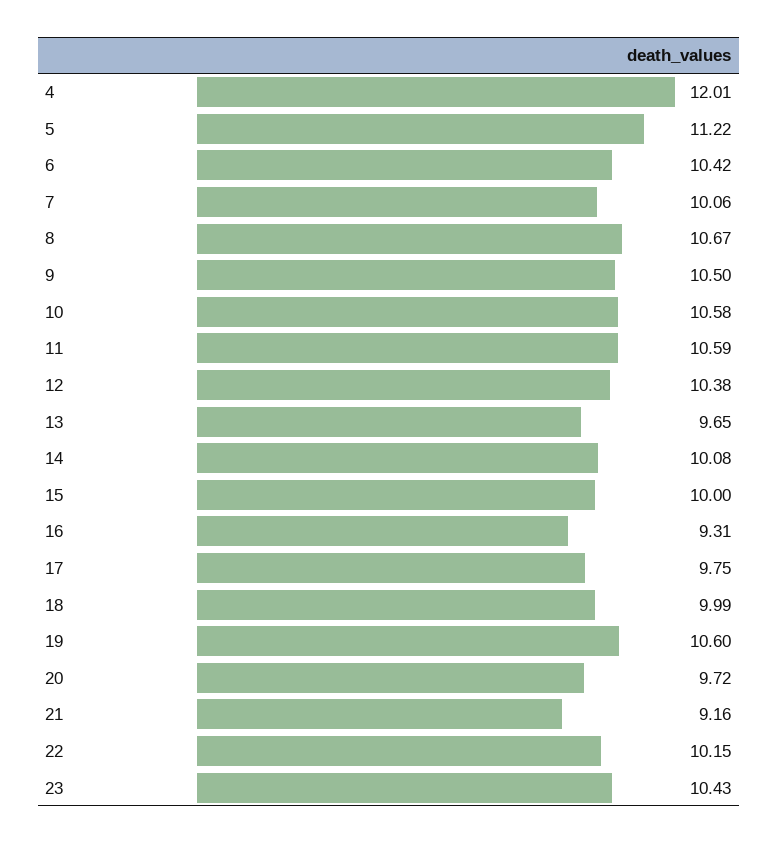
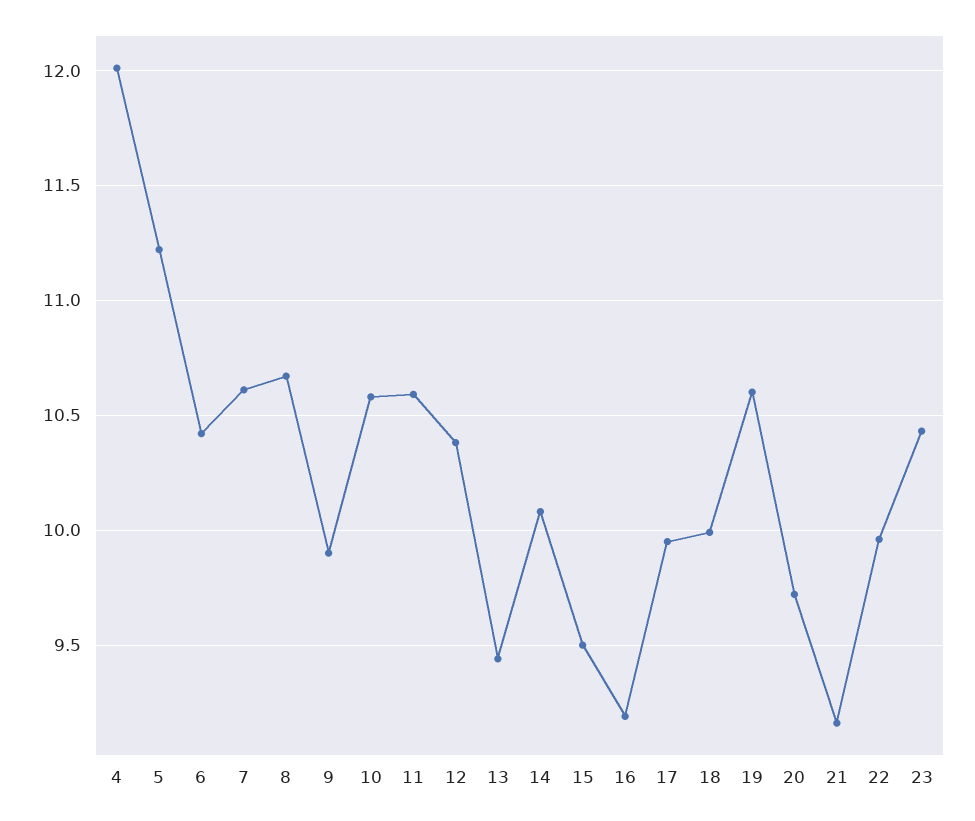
7: 10.06 -> 10.6
9: 10.5 -> 9.9
13: 9.65 -> 9.45
15: 10 -> 9.5
16: 9.31 -> 9.2
17: 9.75 -> 9.95
22: 10.15 -> 9.95

